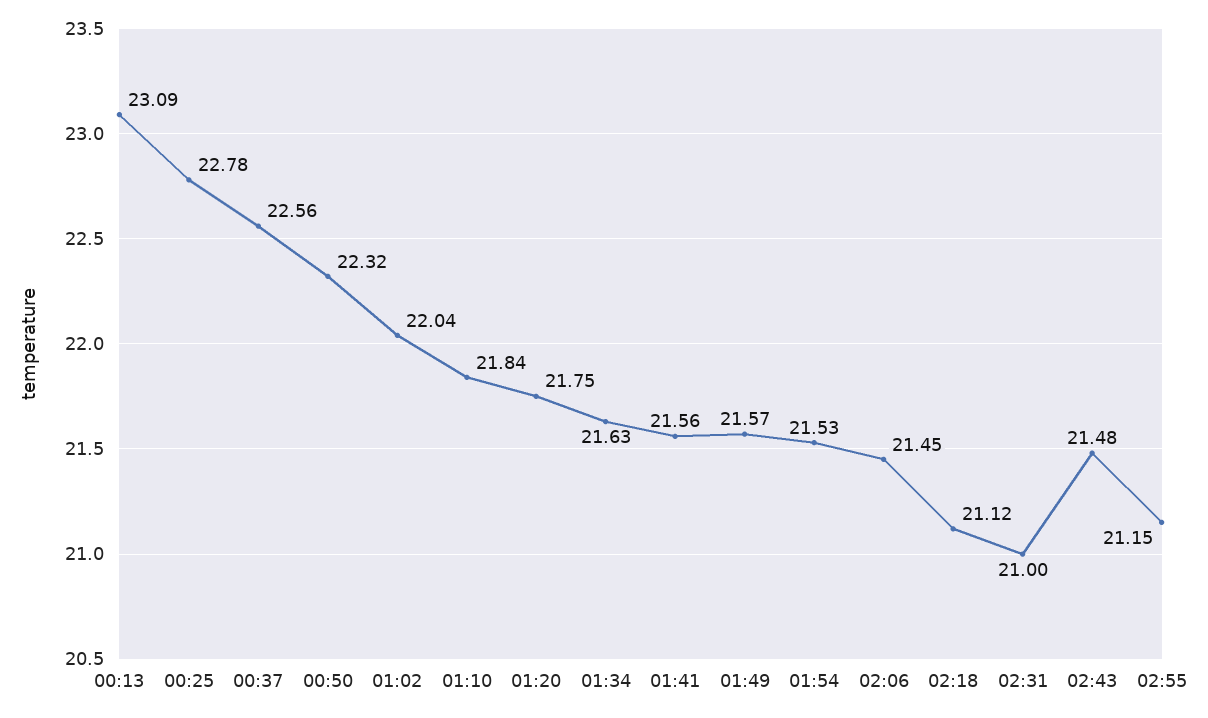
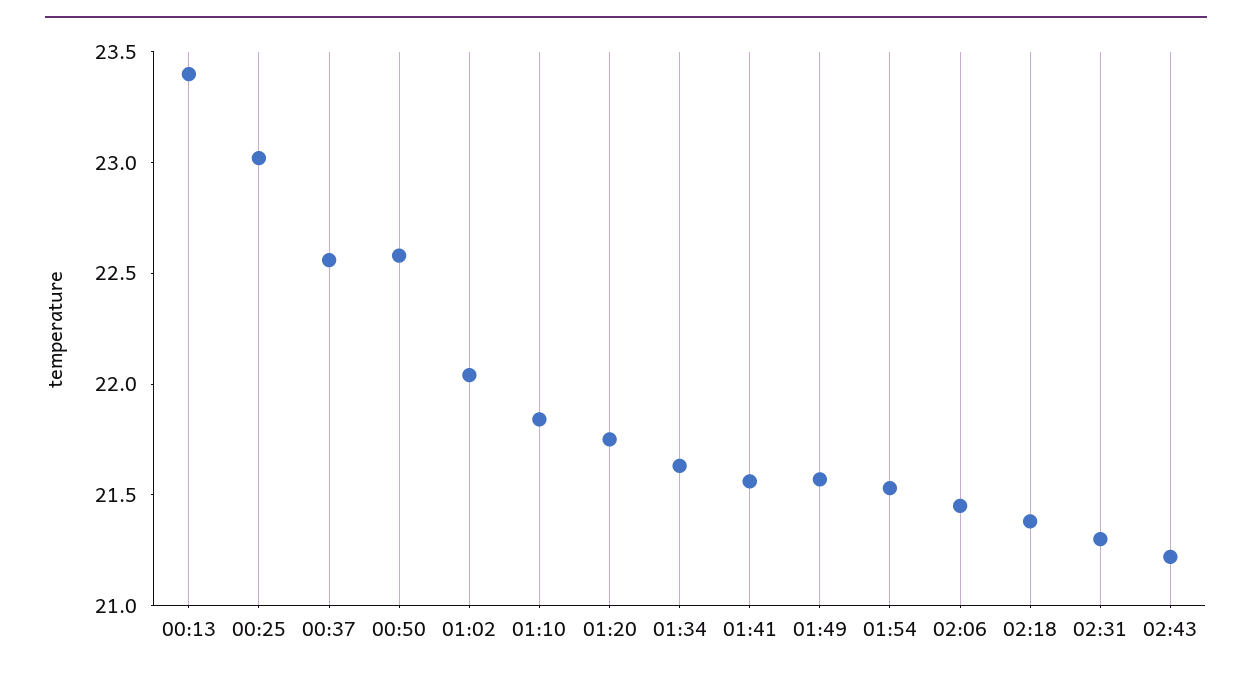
00:13: 23.09 -> 23.4
00:25: 22.78 -> 23
00:50: 22.32 -> 22.6
02:18: 21.12 -> 21.4
02:31: 21 -> 21.3
02:43: 21.48 -> 21.2
02:55: 21.15 -> none

